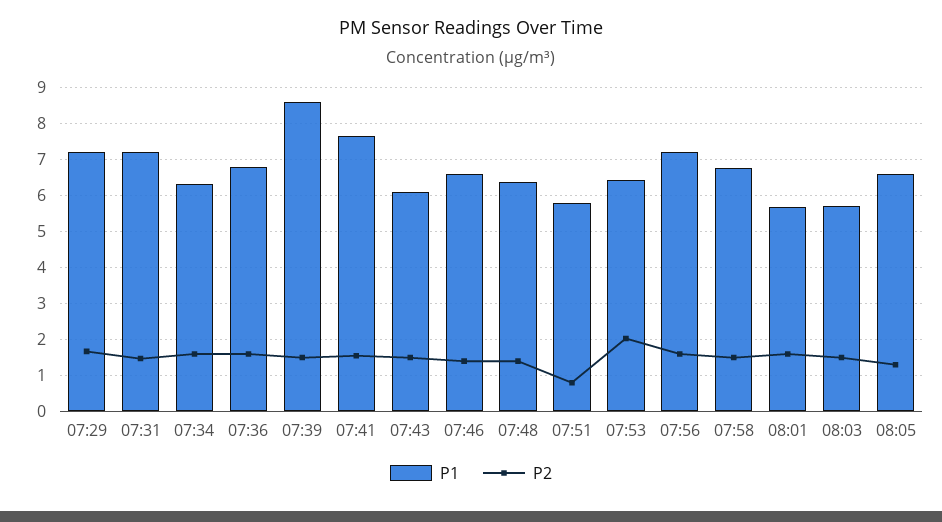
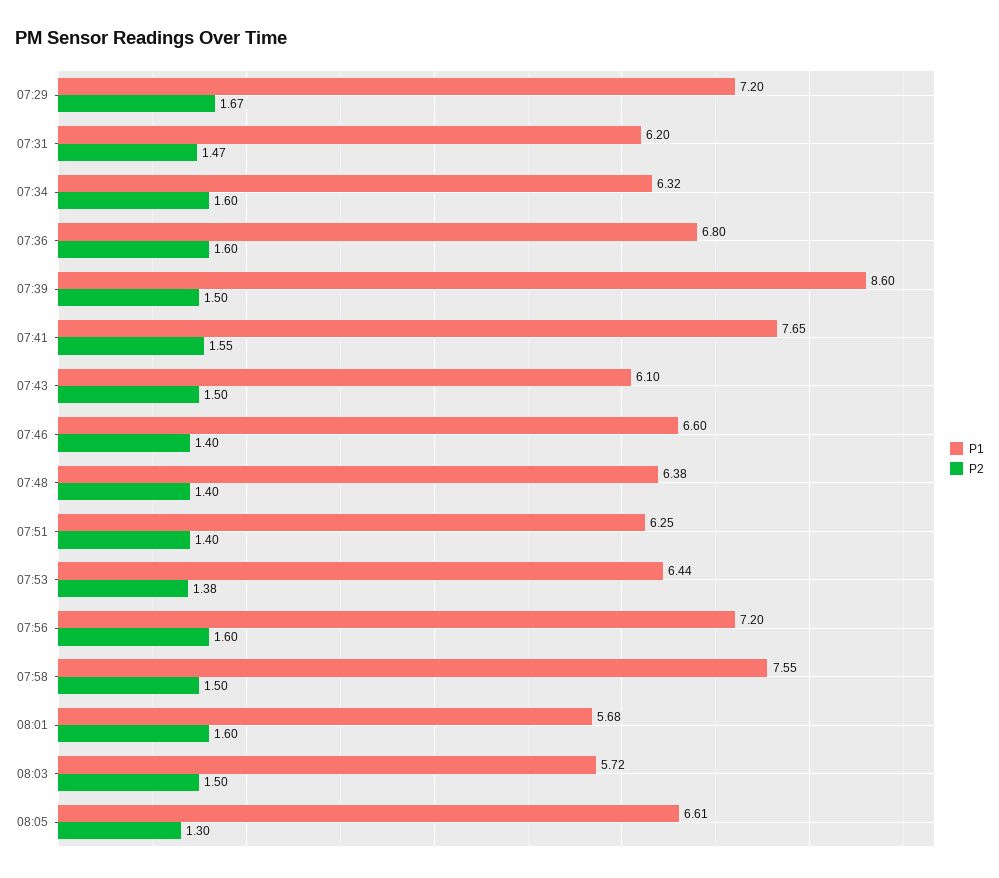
P1, 07:31: 7.2 -> 6.2
P1, 07:51: 5.8 -> 6.25
P2, 07:51: 0.8 -> 1.4
P2, 07:53: 2 -> 1.38
P1, 07:58: 6.8 -> 7.55

